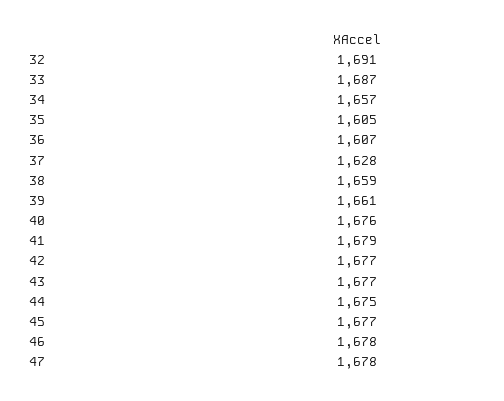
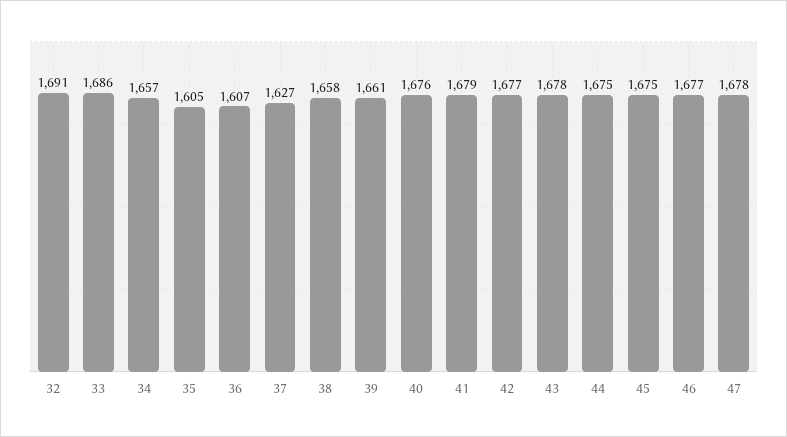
33: 1687 -> 1686
37: 1628 -> 1627
38: 1659 -> 1658
43: 1677 -> 1678
45: 1677 -> 1675
46: 1678 -> 1677

